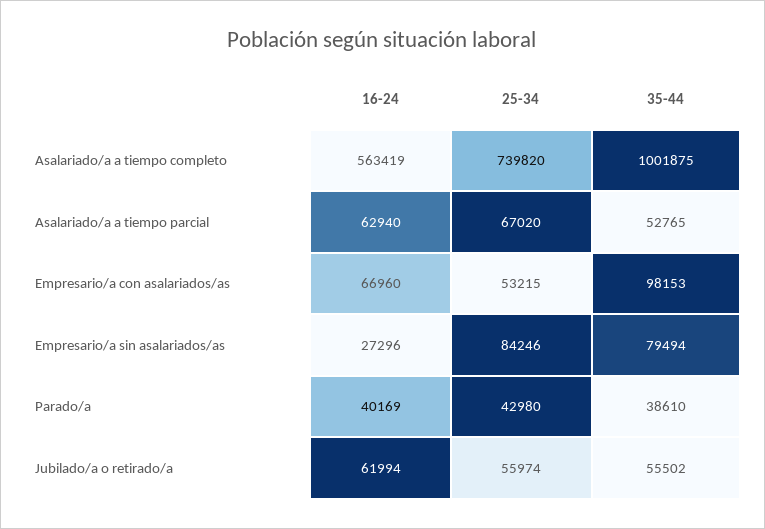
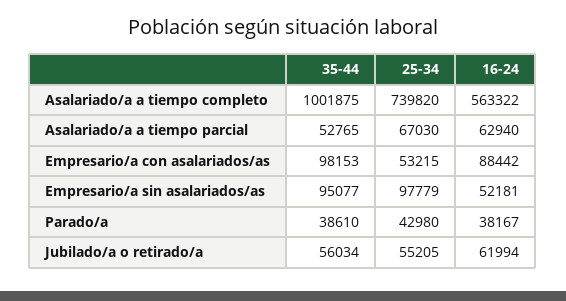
16-24, Asalariado/a a tiempo completo: 563419 -> 563322
25-34, Asalariado/a a tiempo parcial: 67020 -> 67030
16-24, Empresario/a con asalariados/as: 66960 -> 88442
16-24, Empresario/a sin asalariados/as: 27296 -> 52181
25-34, Empresario/a sin asalariados/as: 84246 -> 97779
35-44, Empresario/a sin asalariados/as: 79494 -> 95077
16-24, Parado/a: 40169 -> 38167
25-34, Jubilado/a o retirado/a: 55974 -> 55205
35-44, Jubilado/a o retirado/a: 55502 -> 56034

